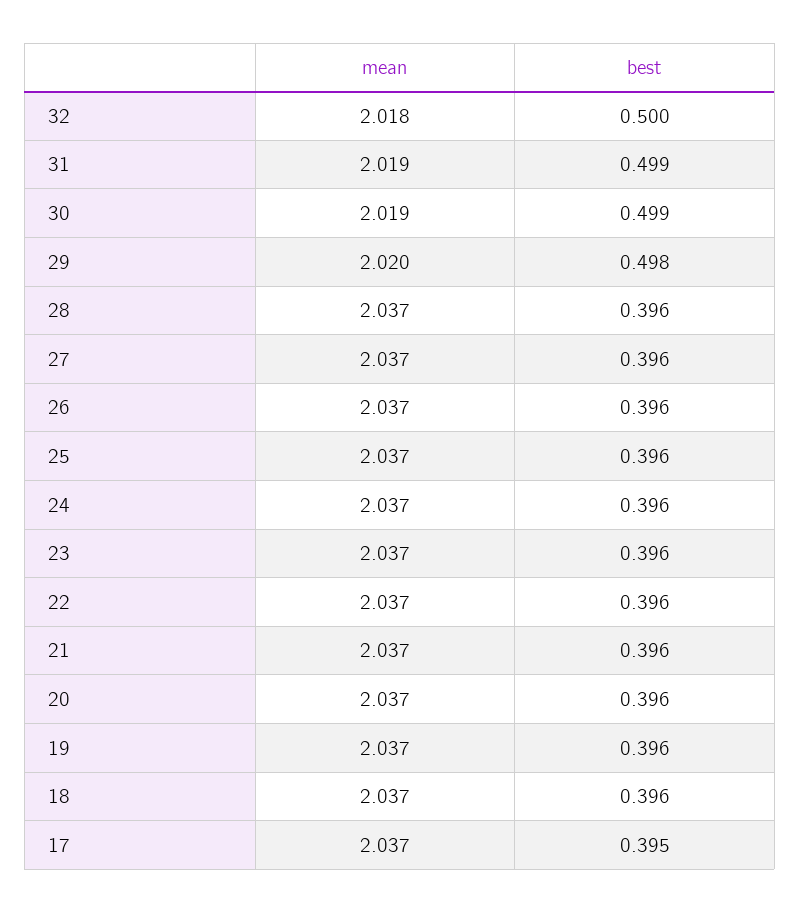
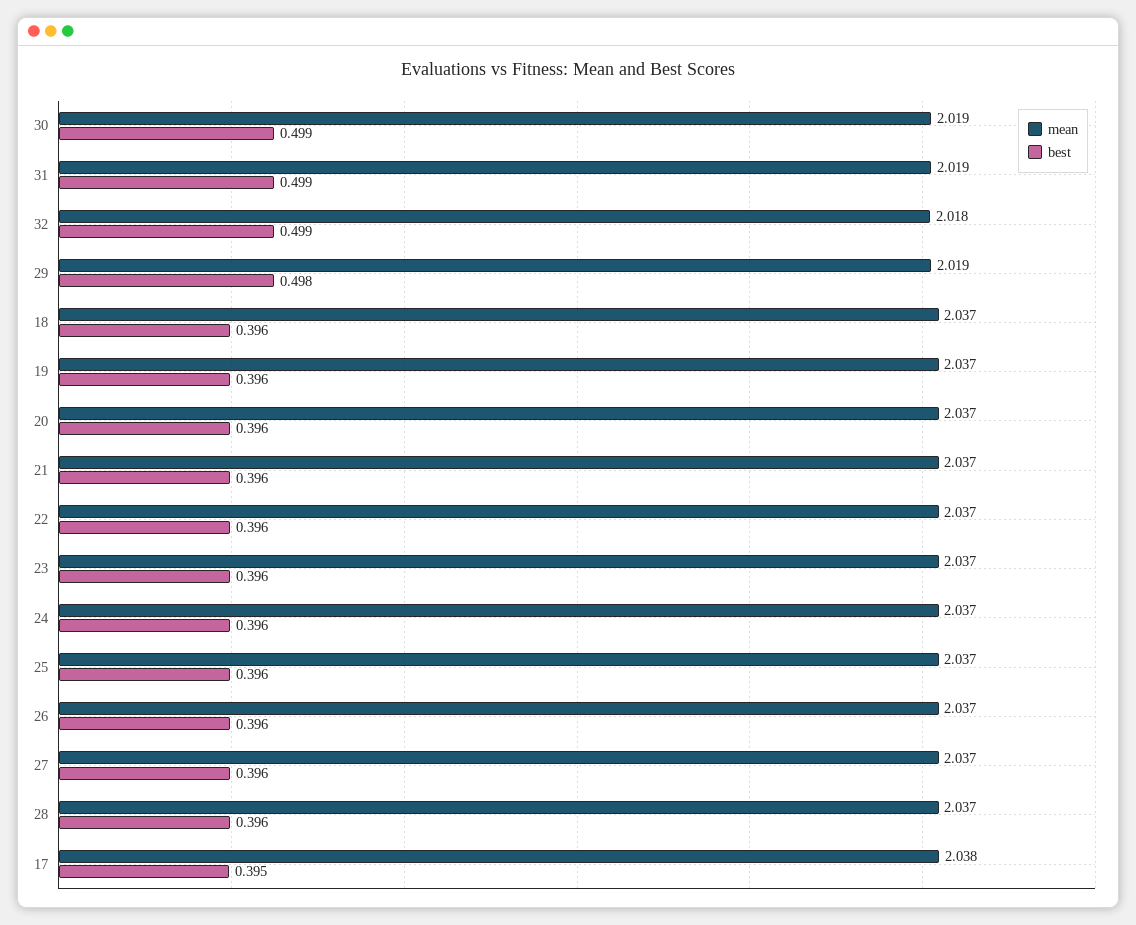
best, 32: 0.5 -> 0.499
mean, 29: 2.02 -> 2.019
mean, 17: 2.037 -> 2.038

